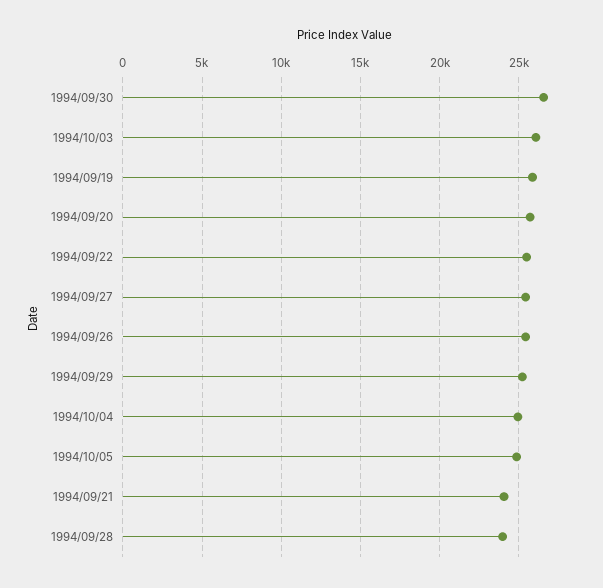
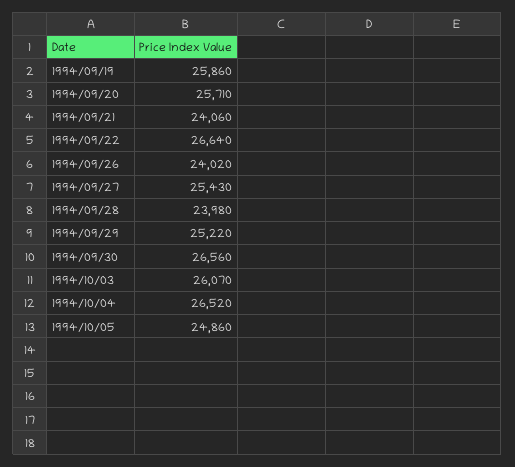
1994/09/22: 25500 -> 26640
1994/09/26: 25500 -> 24020
1994/10/04: 25000 -> 26520

